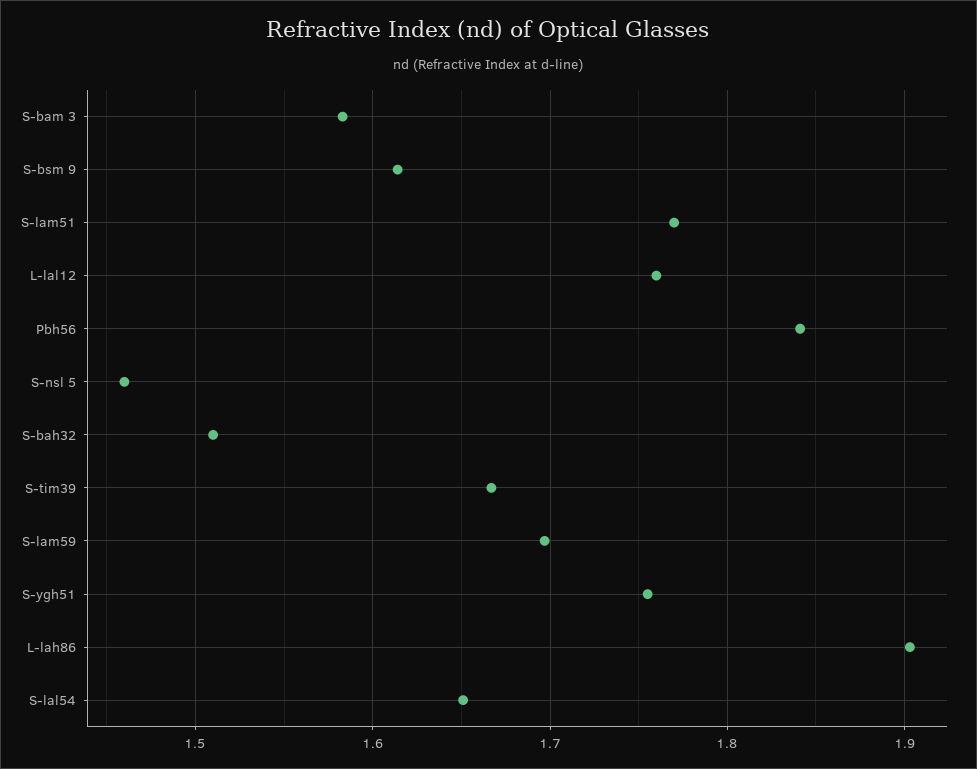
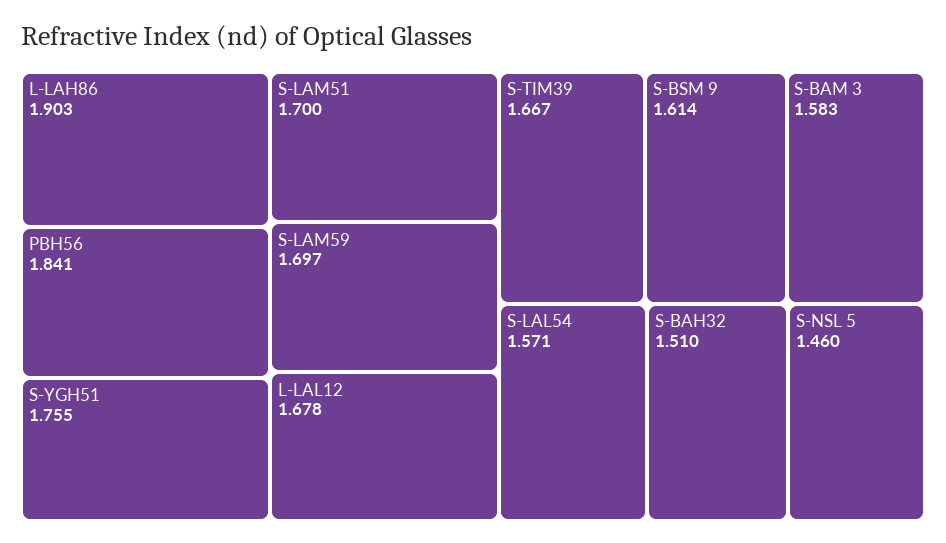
S-lam51: 1.77 -> 1.7
L-lal12: 1.76 -> 1.678
S-lal54: 1.65 -> 1.571

